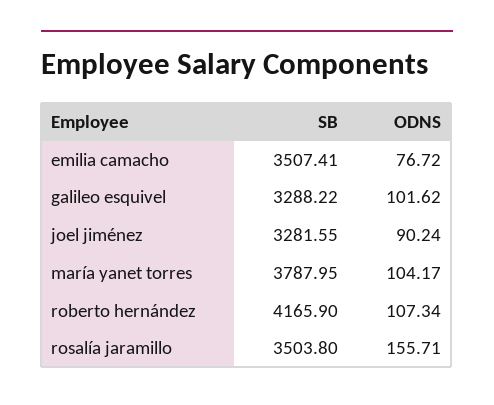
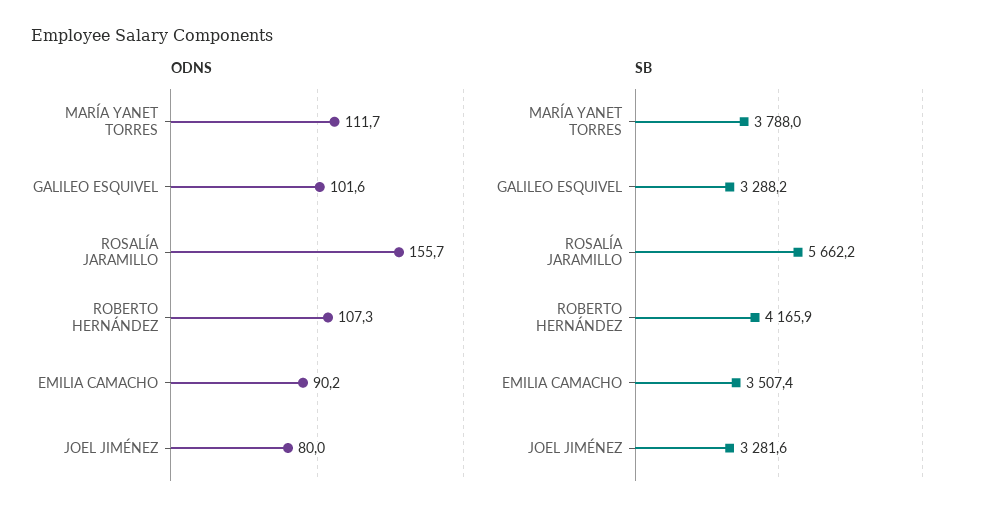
ODNS, emilia camacho: 76.72 -> 90.2
ODNS, joel jiménez: 90.24 -> 80
ODNS, maría yanet torres: 104.17 -> 111.7
SB, rosalía jaramillo: 3503.8 -> 5662.2

